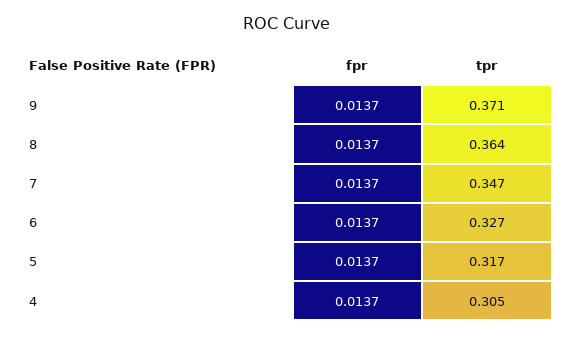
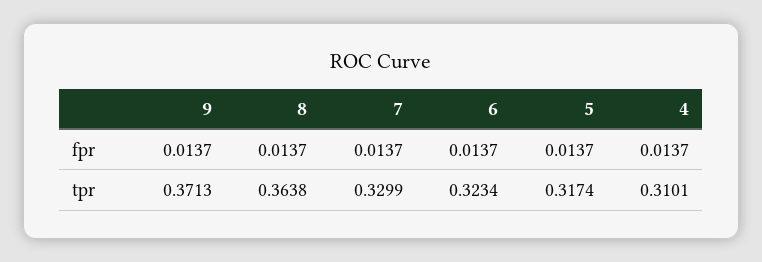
tpr, 7: 0.347 -> 0.3299
tpr, 6: 0.327 -> 0.3234
tpr, 4: 0.305 -> 0.3101

